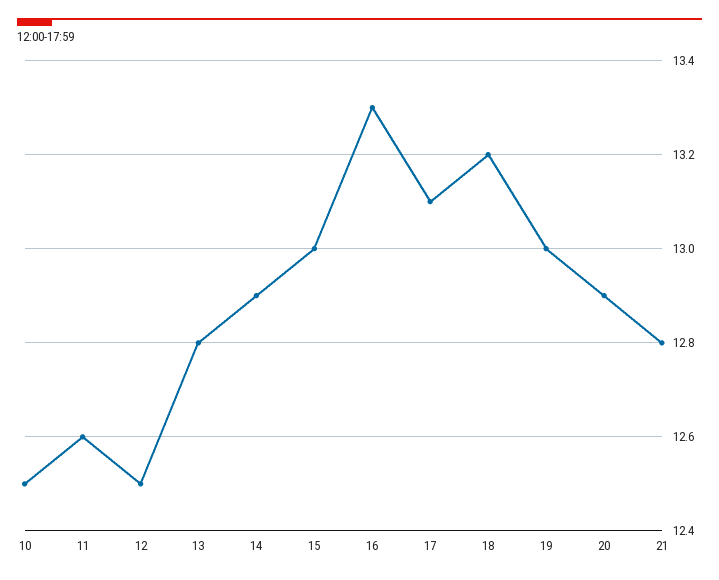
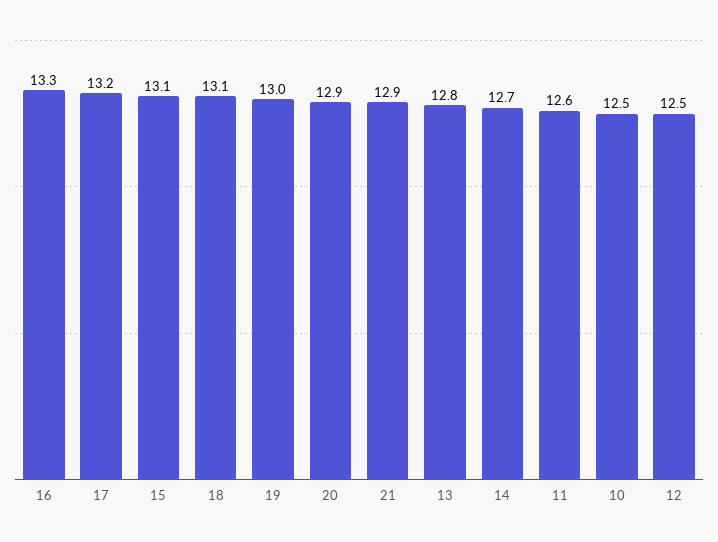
14: 12.9 -> 12.7
15: 13 -> 13.1
17: 13.1 -> 13.2
18: 13.2 -> 13.1
21: 12.8 -> 12.9

